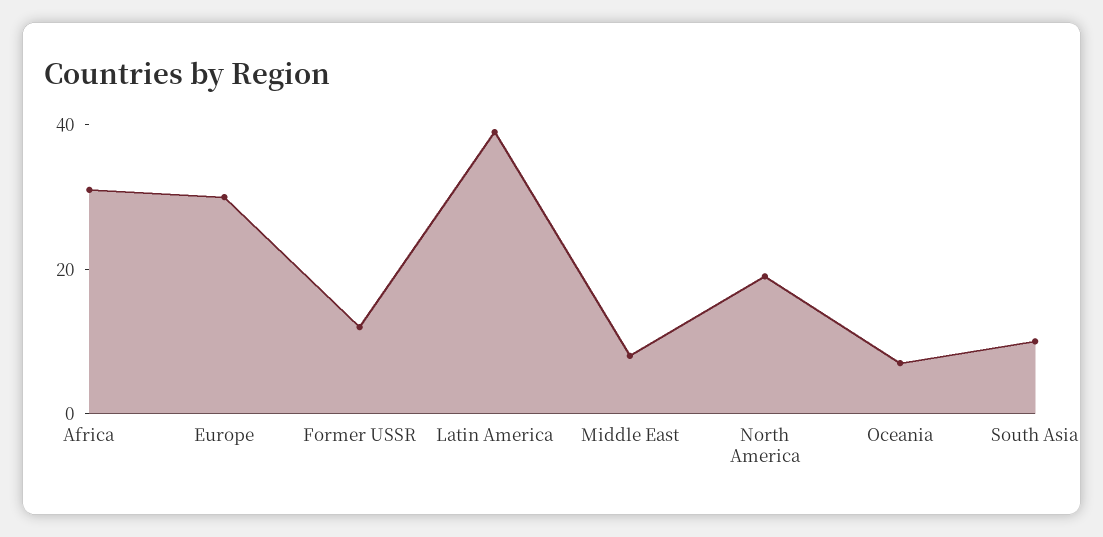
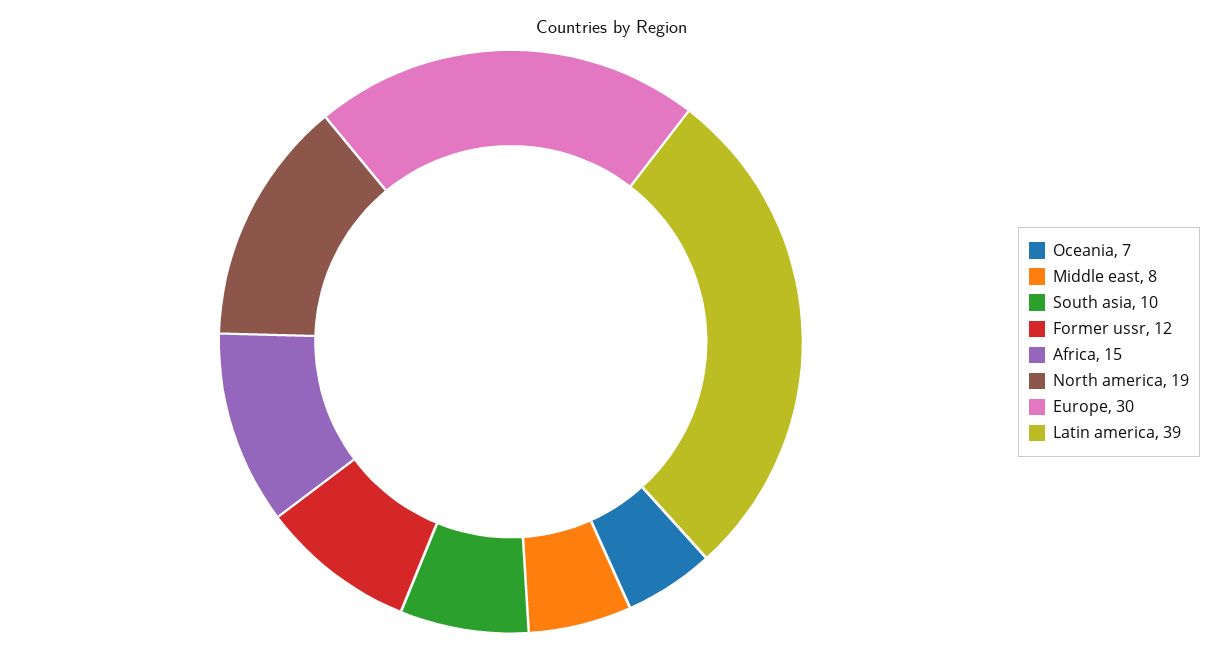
Africa: 30 -> 15

